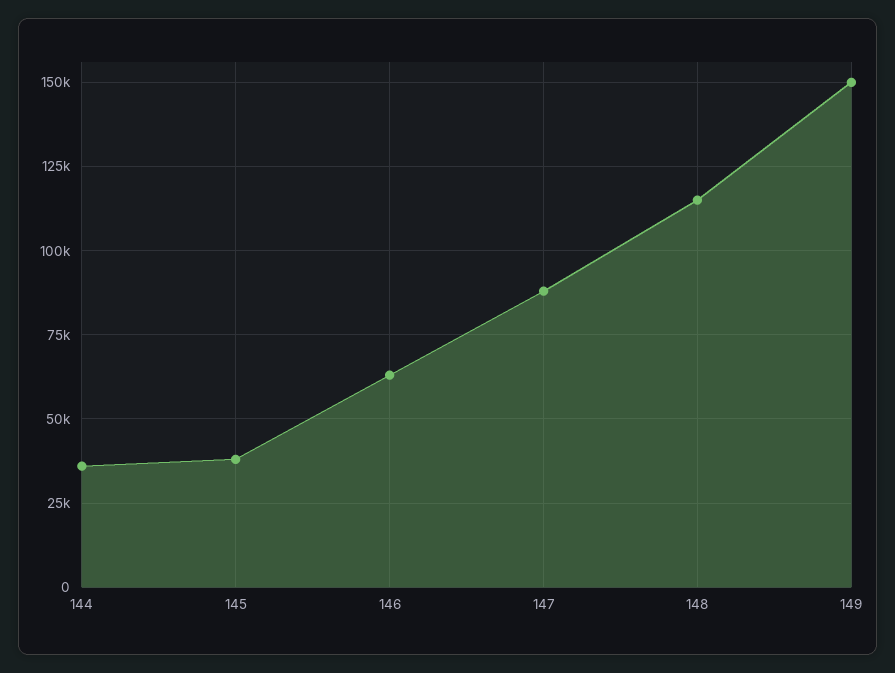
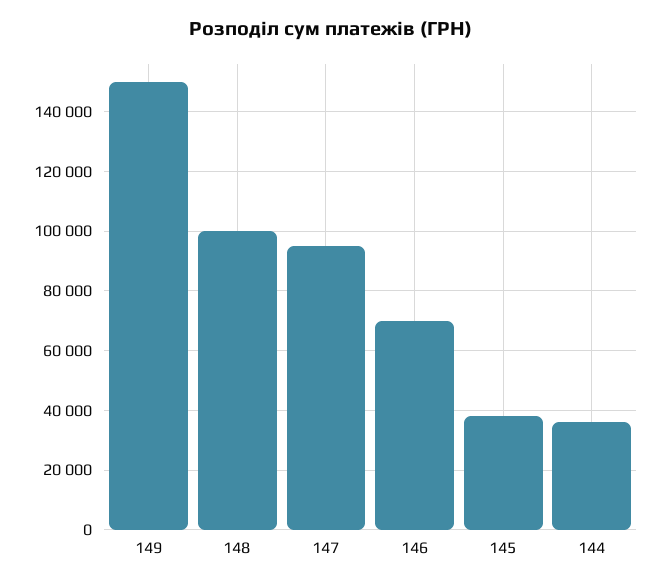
146: 62500 -> 70000
147: 87500 -> 95000
148: 115000 -> 100000

